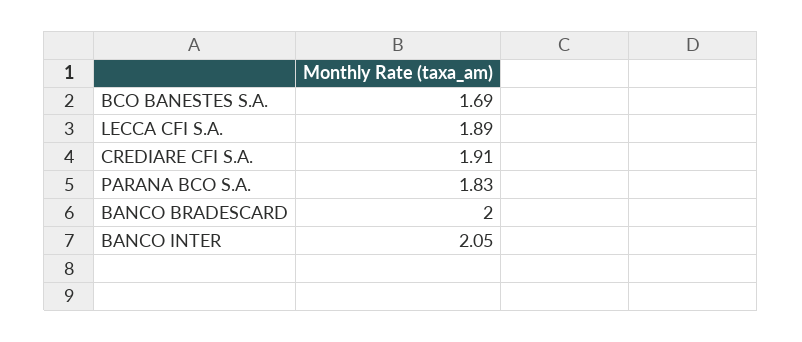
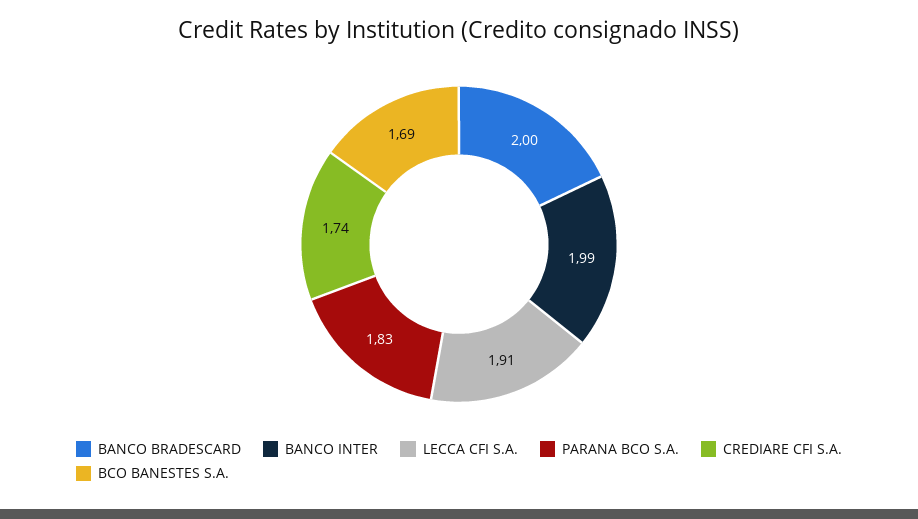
LECCA CFI S.A.: 1.89 -> 1.91
CREDIARE CFI S.A.: 1.91 -> 1.74
BANCO INTER: 2.05 -> 1.99

